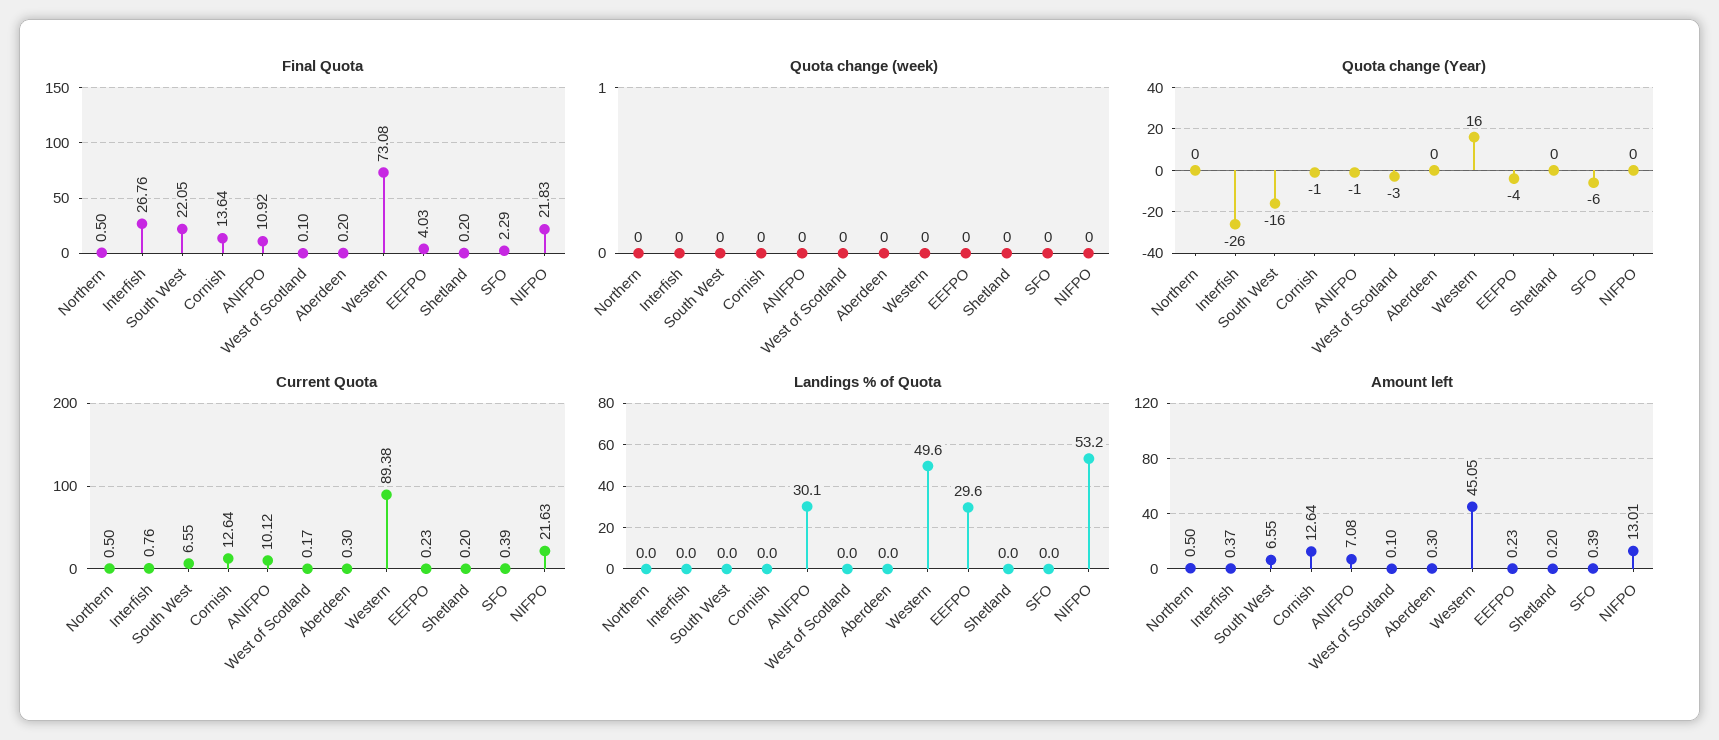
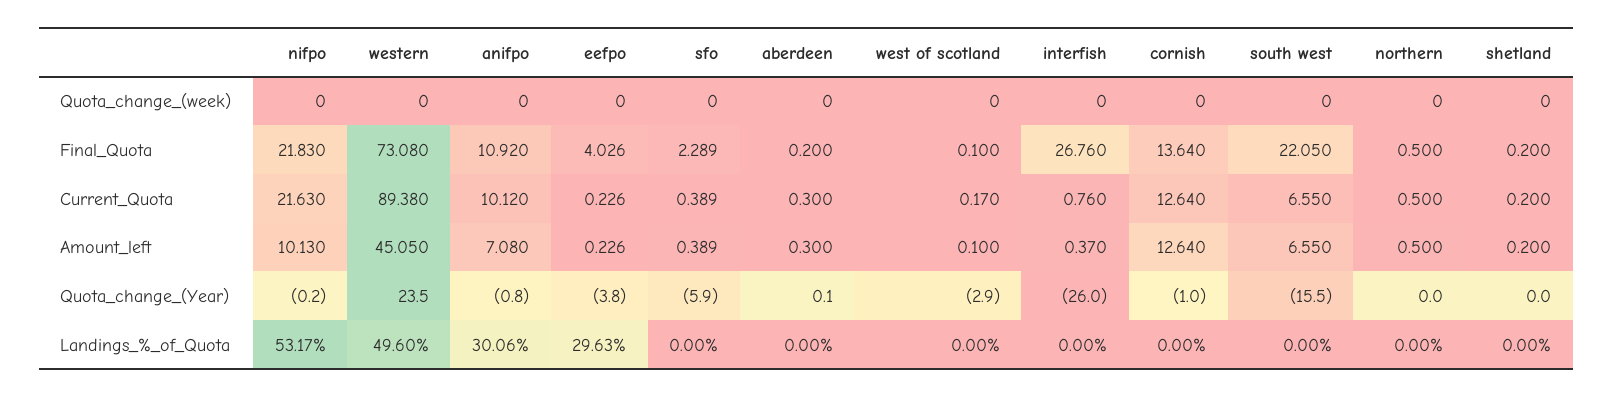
Quota change (Year), Western: 16 -> 23.5
Amount left, NIFPO: 13.01 -> 10.13

